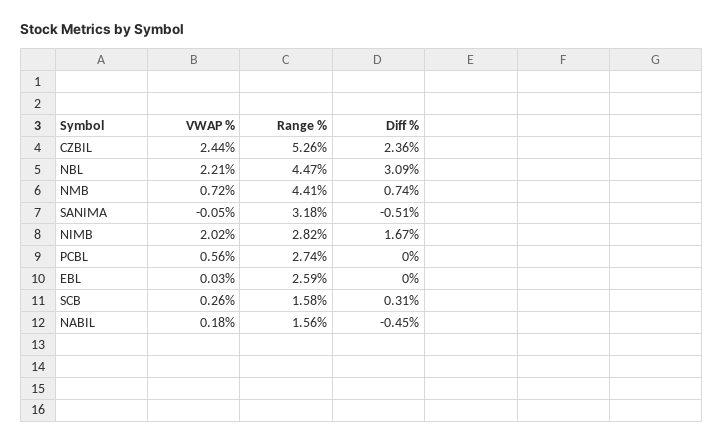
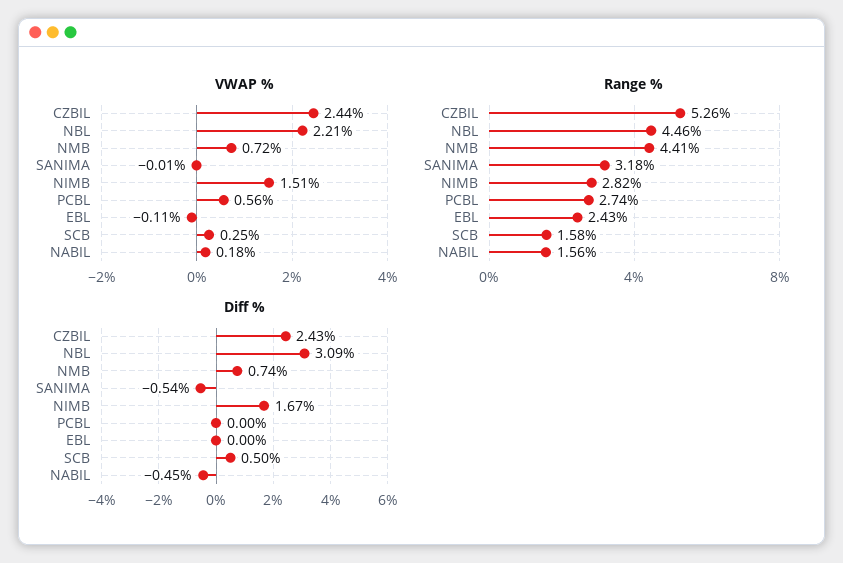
Diff %, CZBIL: 2.36 -> 2.43
Range %, NBL: 4.47 -> 4.46
VWAP %, SANIMA: -0.05 -> -0.01
Diff %, SANIMA: -0.51 -> -0.54
VWAP %, NIMB: 2.02 -> 1.51
VWAP %, EBL: 0.03 -> -0.11
Range %, EBL: 2.59 -> 2.43
VWAP %, SCB: 0.26 -> 0.25
Diff %, SCB: 0.31 -> 0.5

